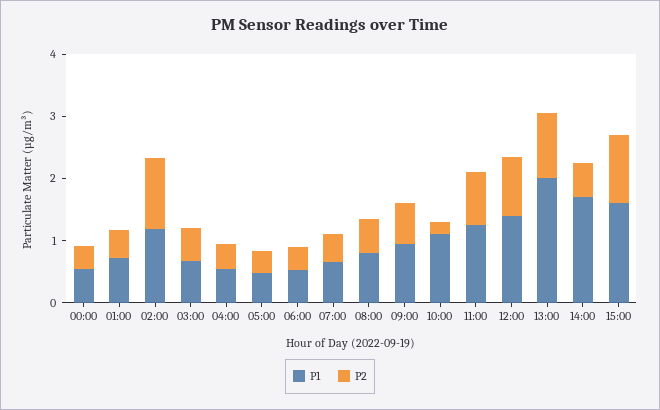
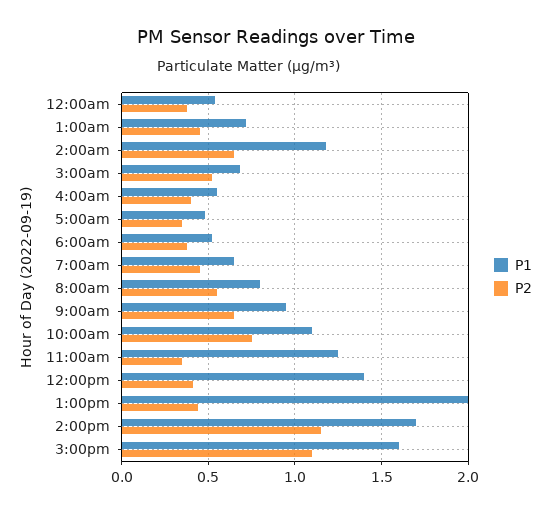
P2, 02:00: 1.2 -> 0.65
P2, 10:00: 0.2 -> 0.75
P2, 11:00: 0.8 -> 0.35
P2, 12:00: 1 -> 0.4
P2, 13:00: 1 -> 0.45
P2, 14:00: 0.6 -> 1.15

